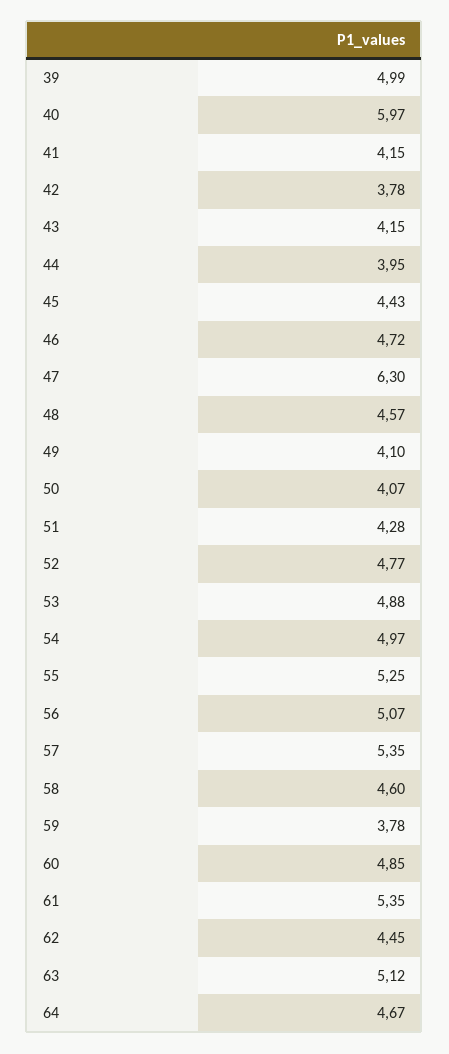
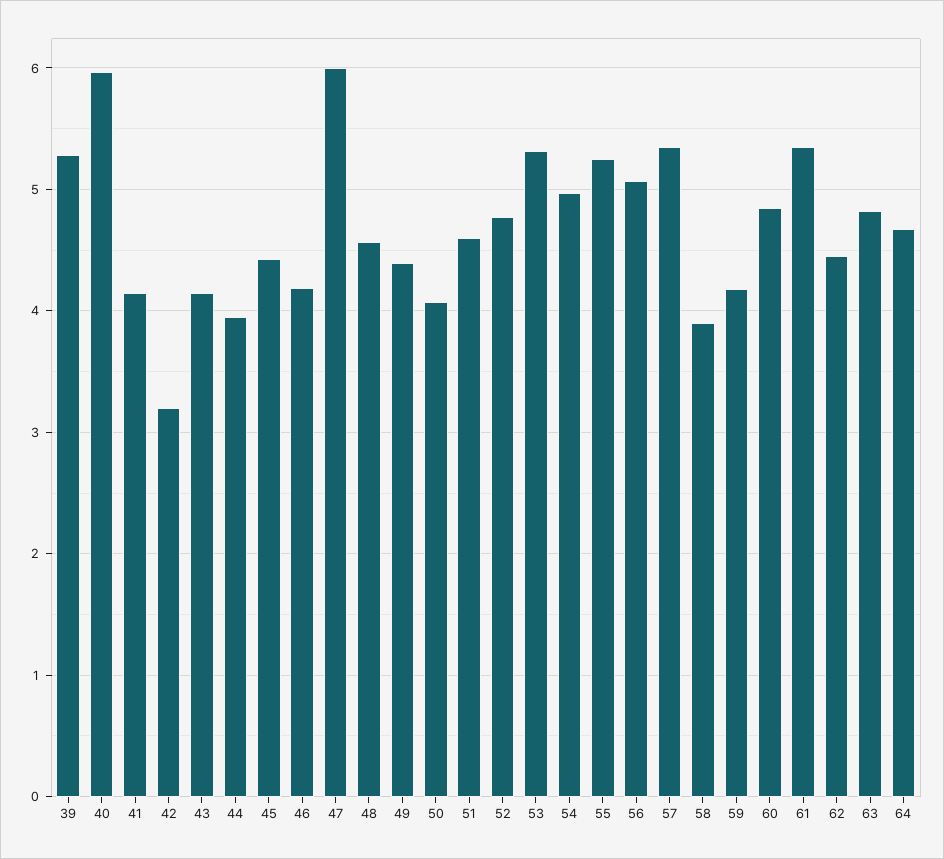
39: 4.99 -> 5.3
42: 3.78 -> 3.2
46: 4.72 -> 4.2
47: 6.3 -> 6
49: 4.1 -> 4.4
51: 4.28 -> 4.6
53: 4.88 -> 5.3
58: 4.6 -> 3.9
59: 3.78 -> 4.2
63: 5.12 -> 4.8

